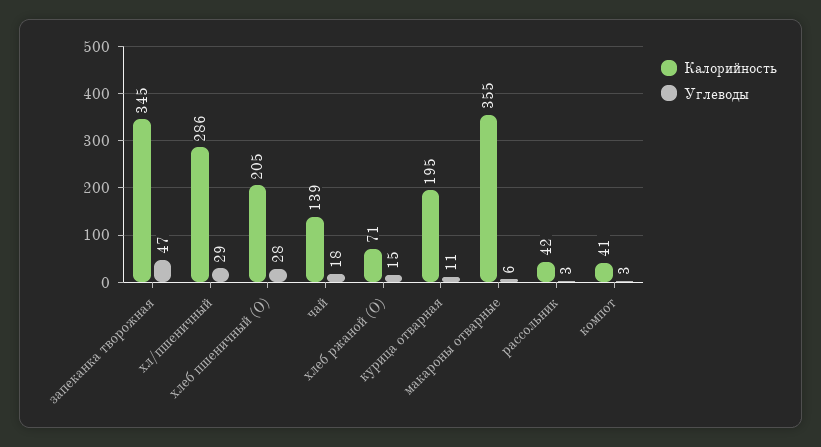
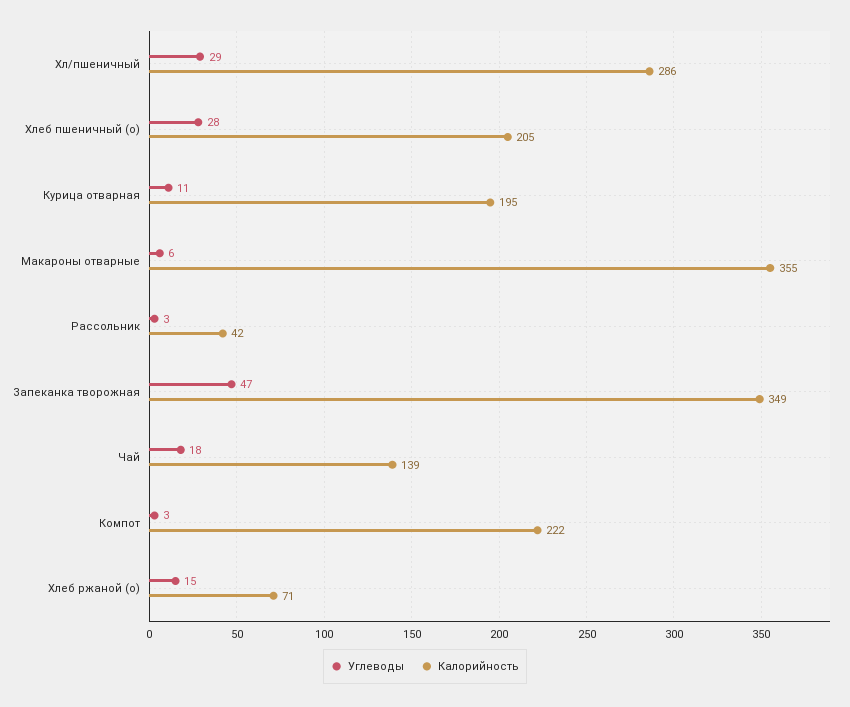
Калорийность, запеканка творожная: 345 -> 349
Калорийность, компот: 41 -> 222

